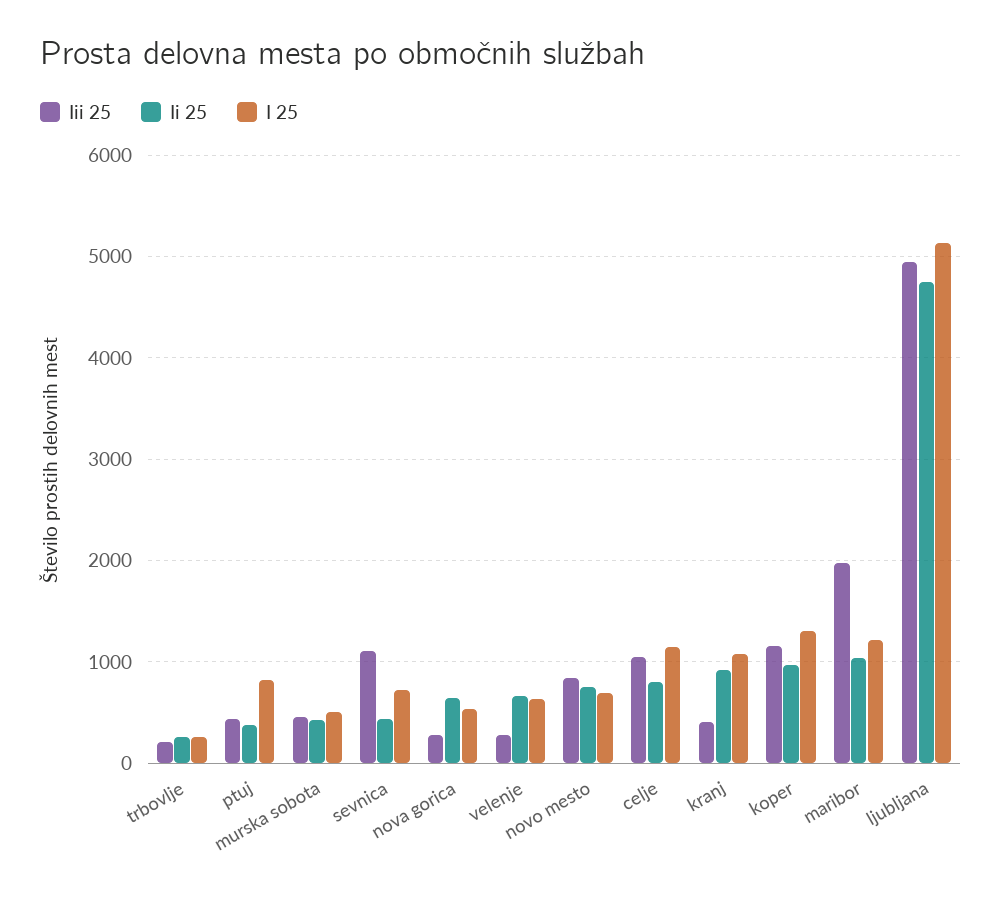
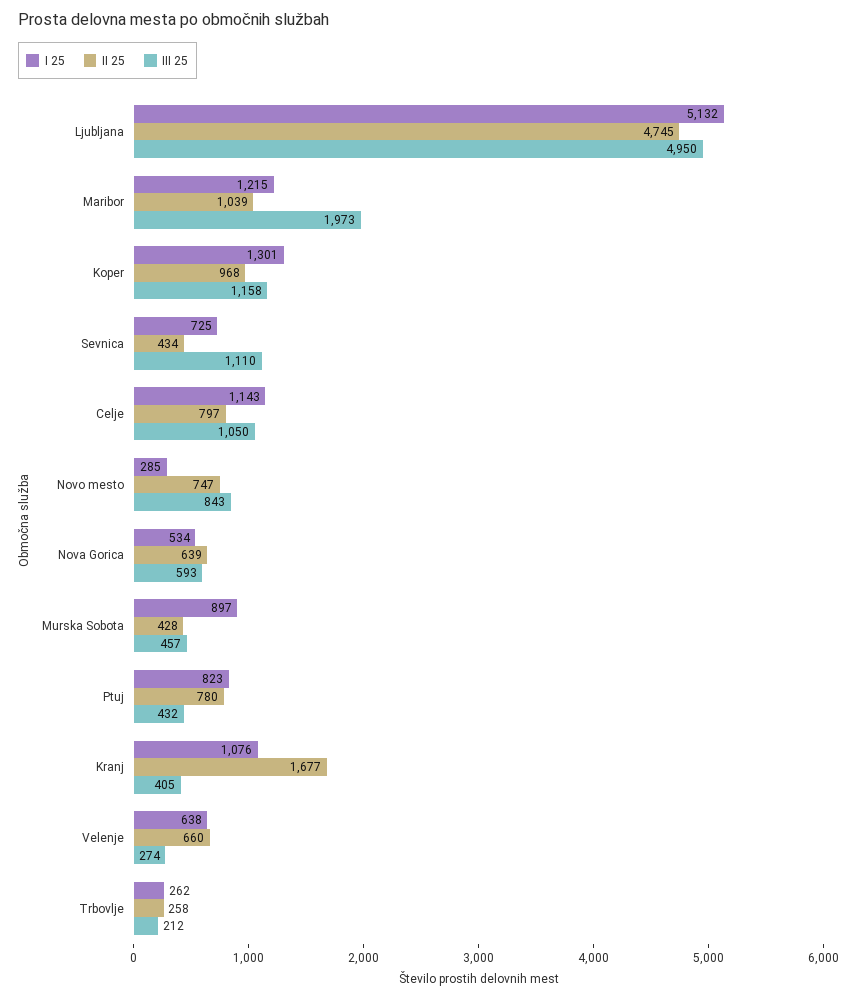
Ii 25, ptuj: 400 -> 780
I 25, murska sobota: 500 -> 897
Iii 25, nova gorica: 300 -> 593
I 25, novo mesto: 700 -> 285
Ii 25, kranj: 900 -> 1677

